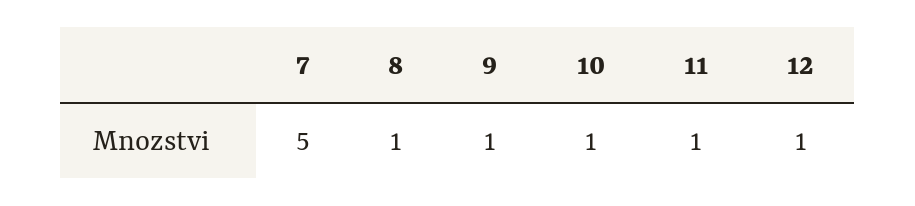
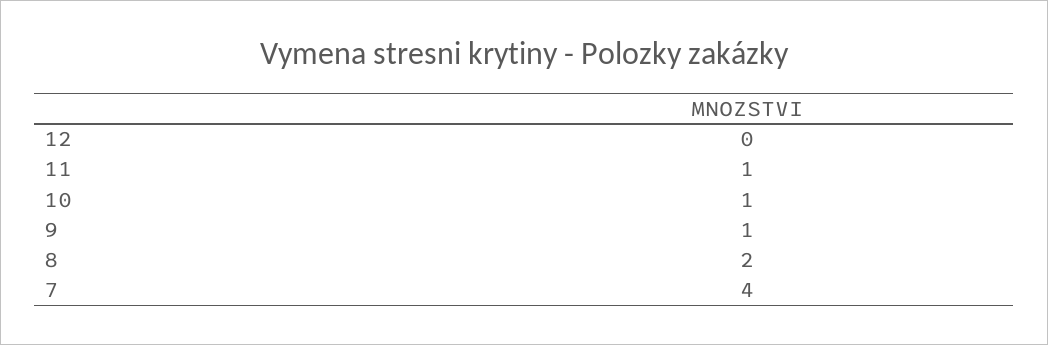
7: 5 -> 4
8: 1 -> 2
12: 1 -> 0

